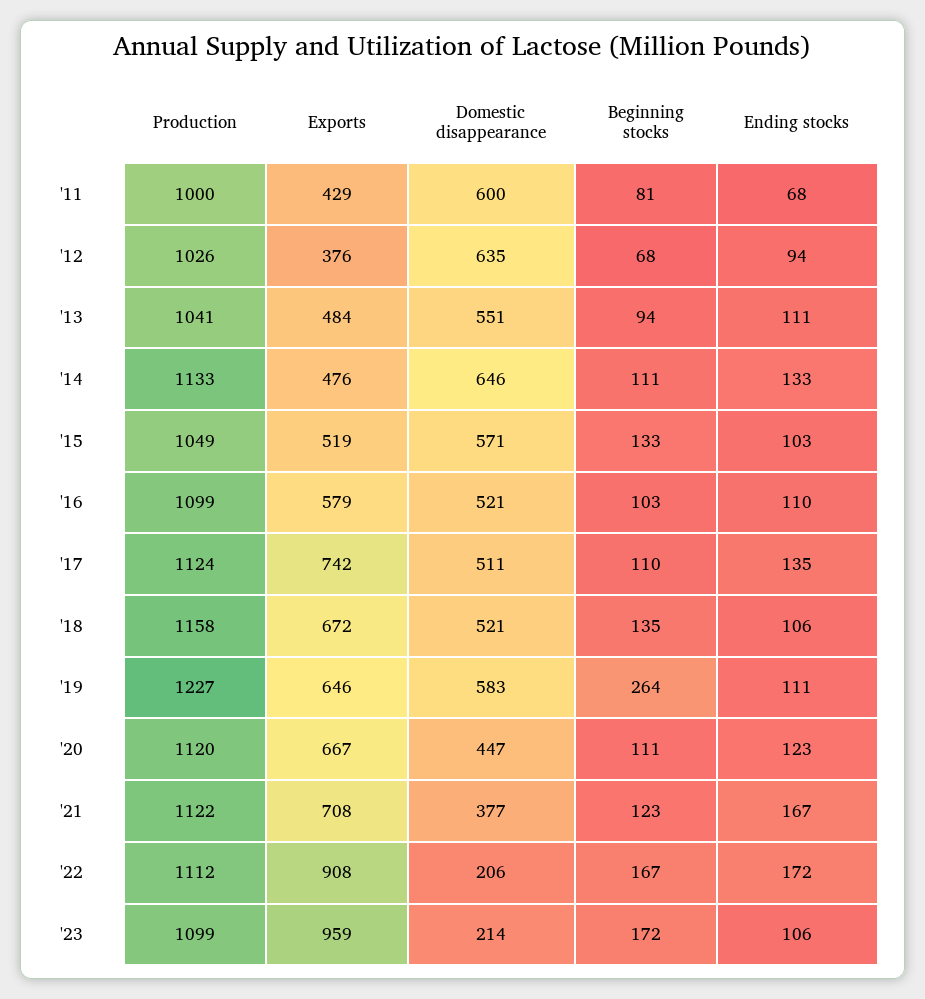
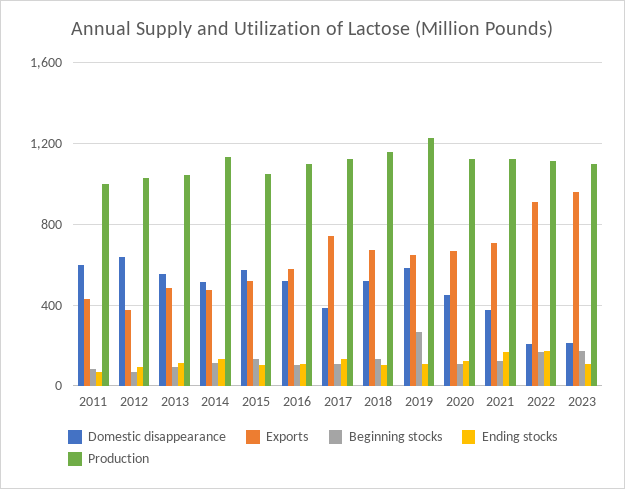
Domestic disappearance, '14: 646 -> 500
Domestic disappearance, '17: 511 -> 400

